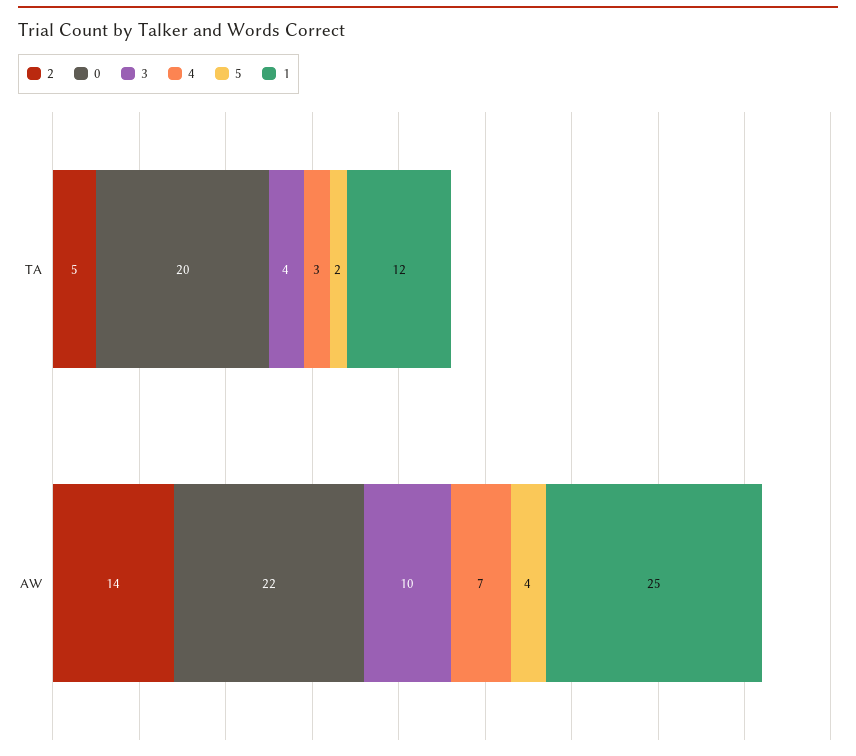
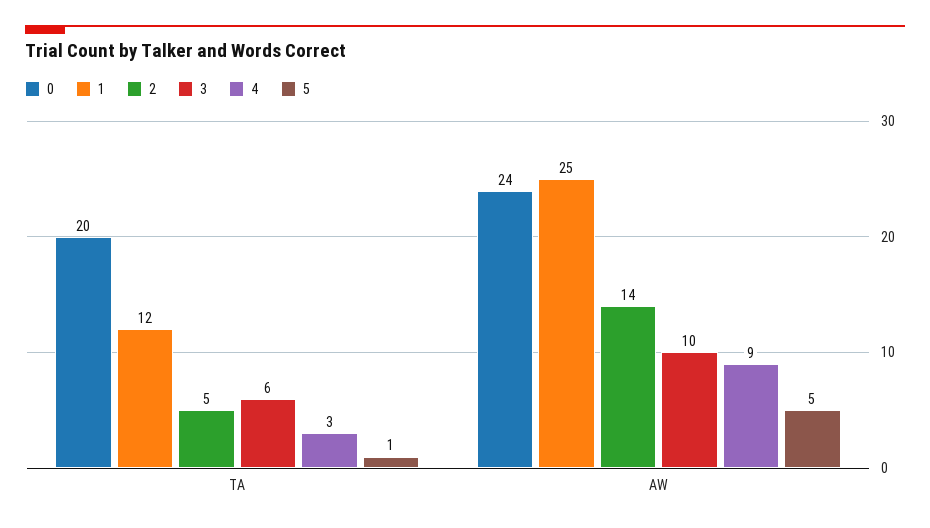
3, TA: 4 -> 6
5, TA: 2 -> 1
0, AW: 22 -> 24
4, AW: 7 -> 9
5, AW: 4 -> 5

